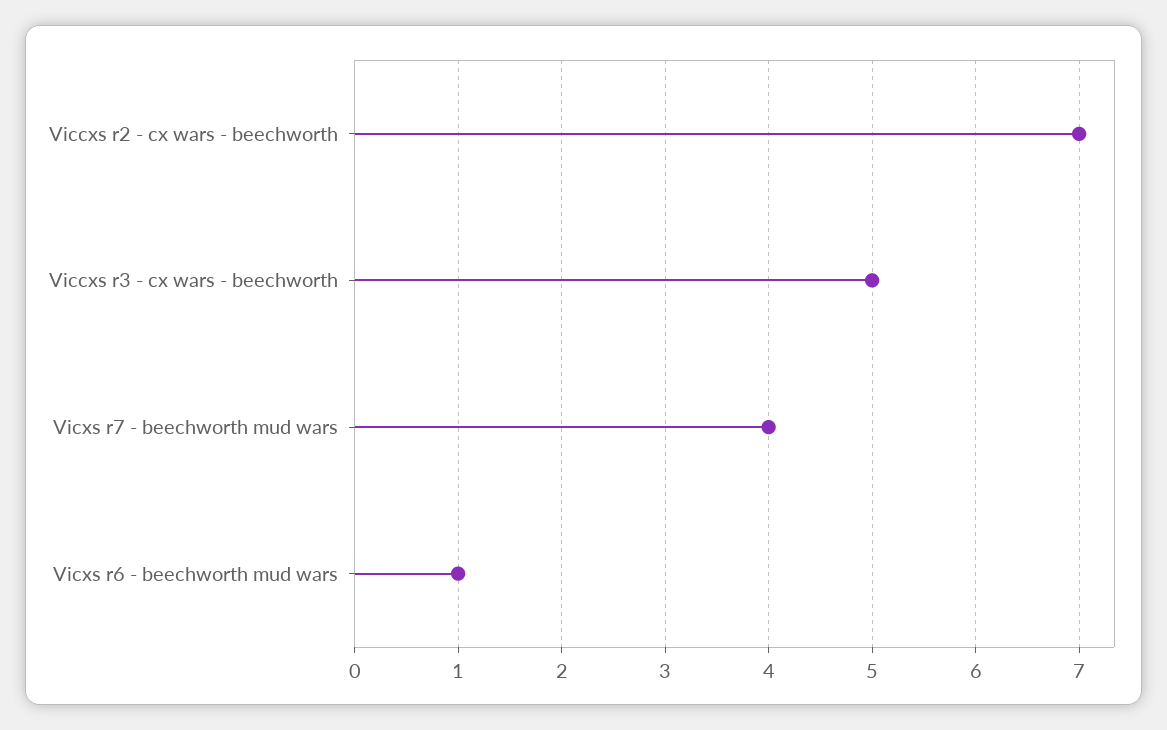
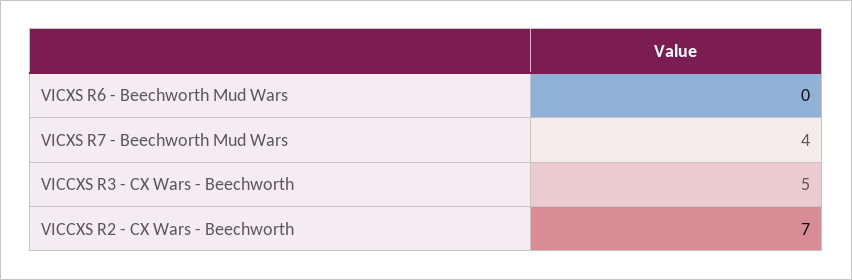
Vicxs r6 - beechworth mud wars: 1 -> 0

